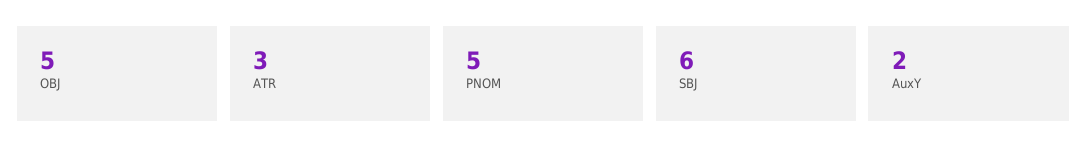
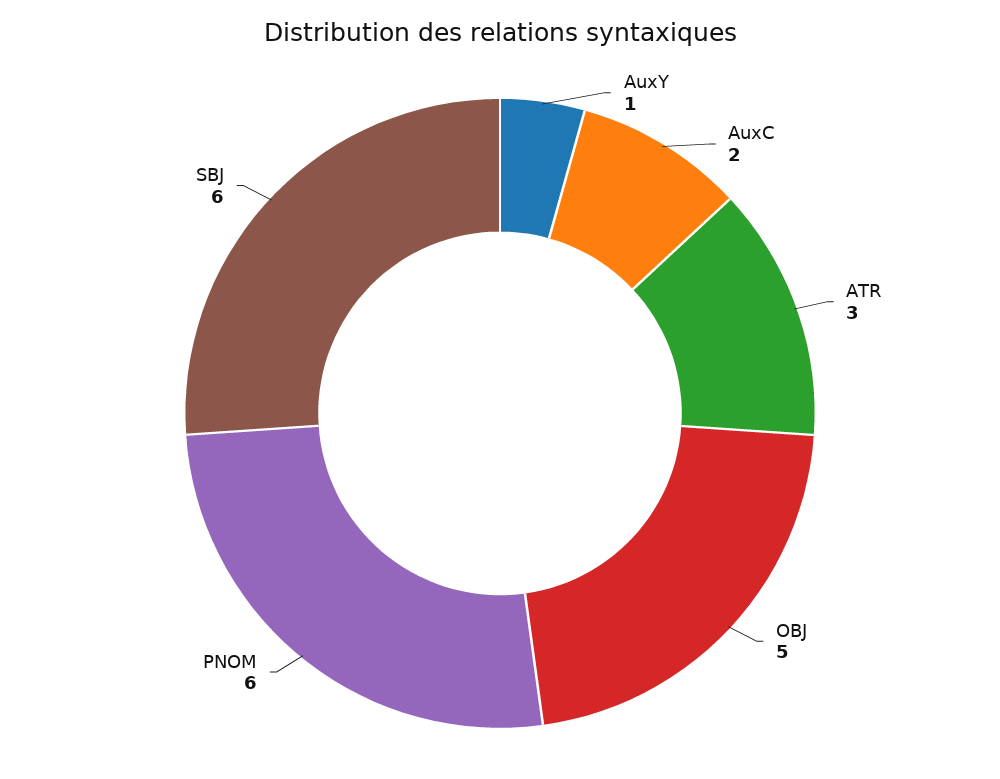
PNOM: 5 -> 6
AuxY: 2 -> 1
AuxC: none -> 2

